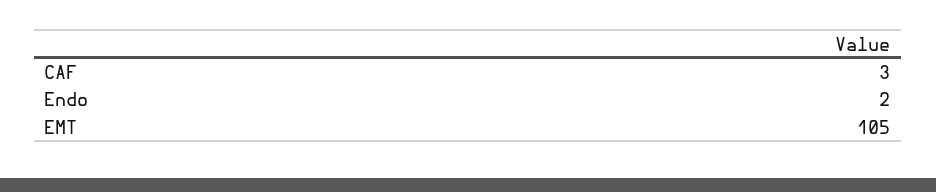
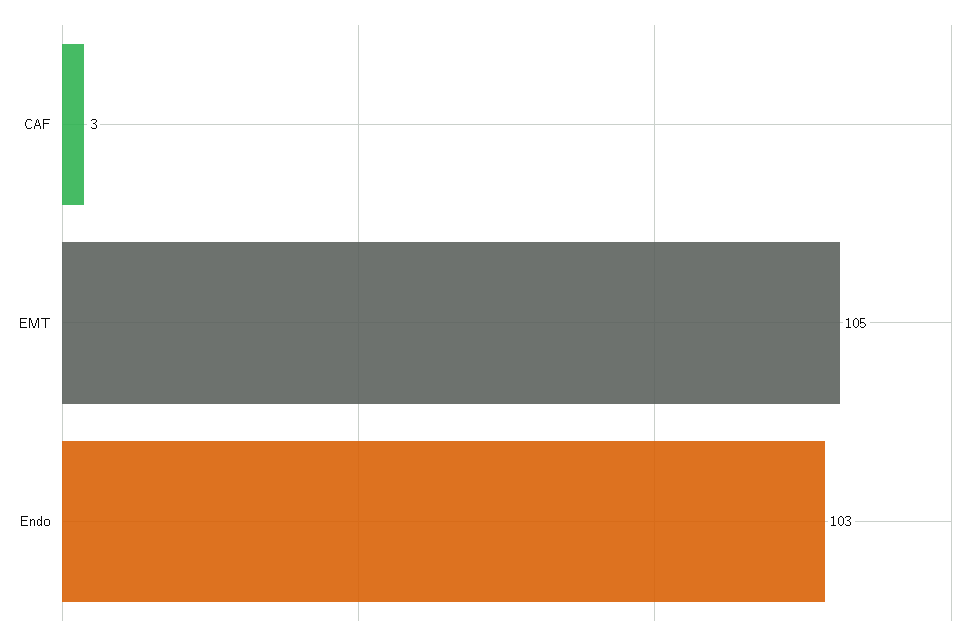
Endo: 2 -> 103

